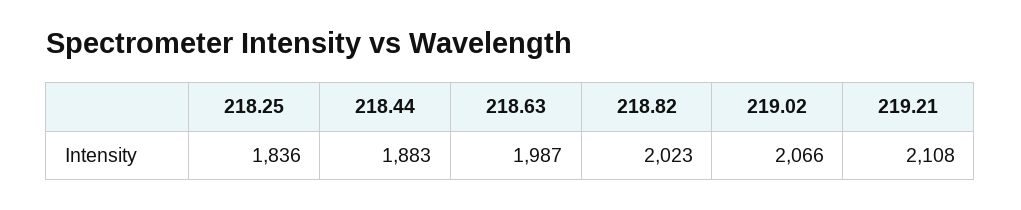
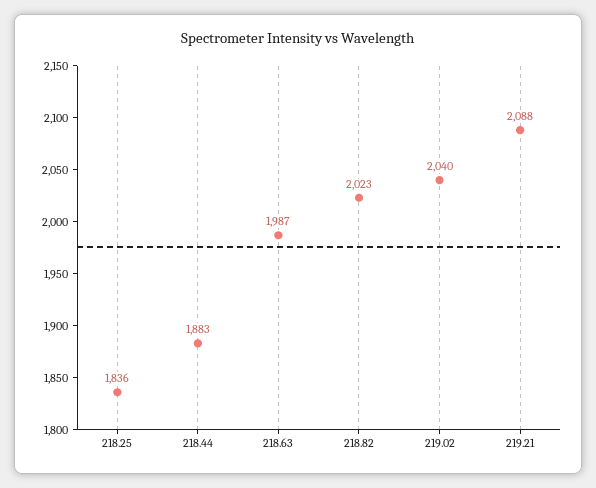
219.02: 2066 -> 2040
219.21: 2108 -> 2088

